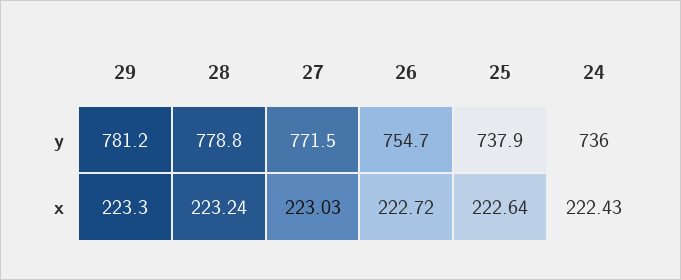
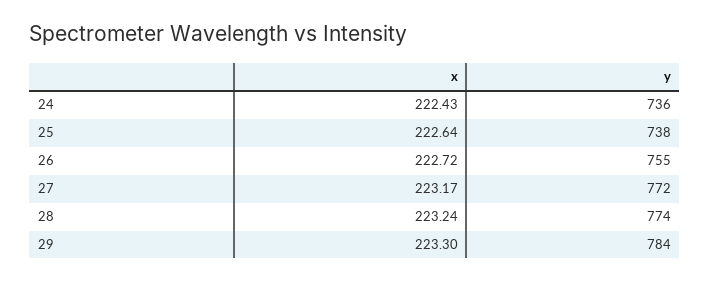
29, y: 781.2 -> 784
28, y: 778.8 -> 774
27, x: 223.03 -> 223.17

